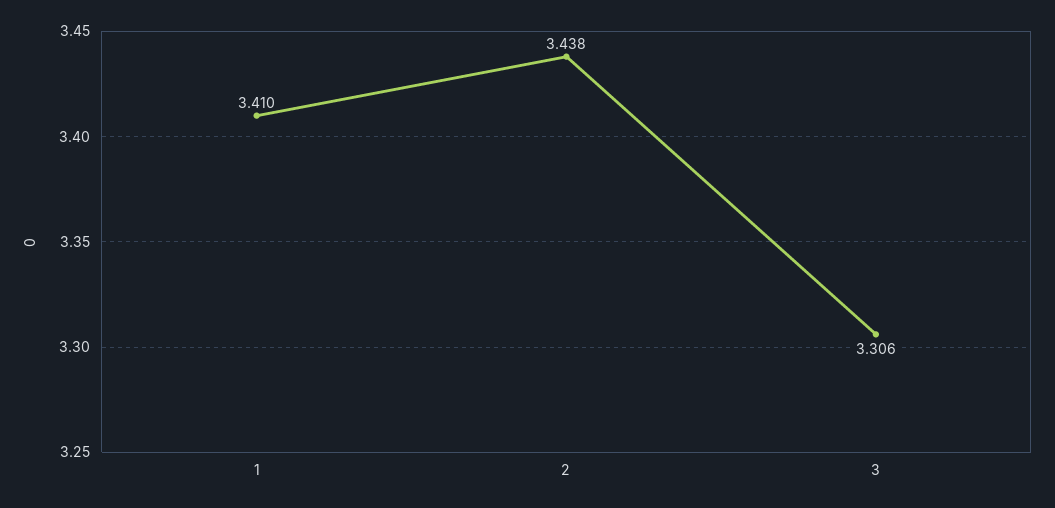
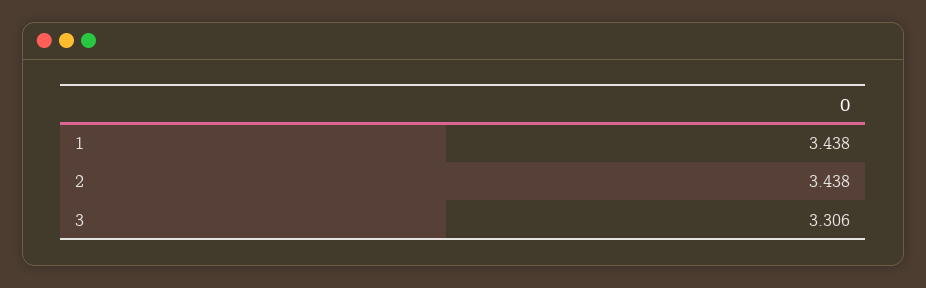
1: 3.41 -> 3.438

